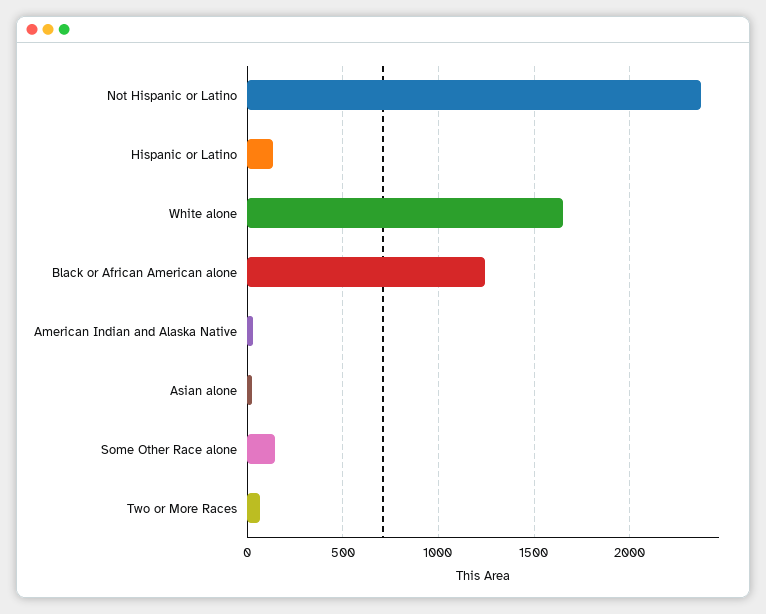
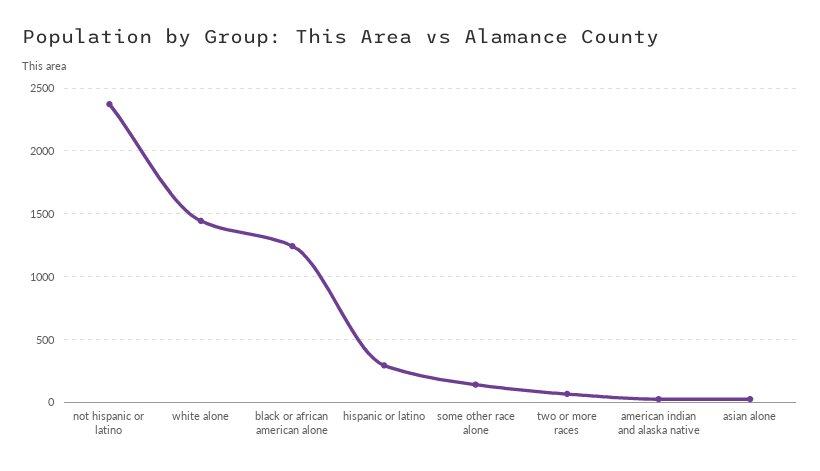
Hispanic or Latino: 150 -> 300
White alone: 1650 -> 1450

